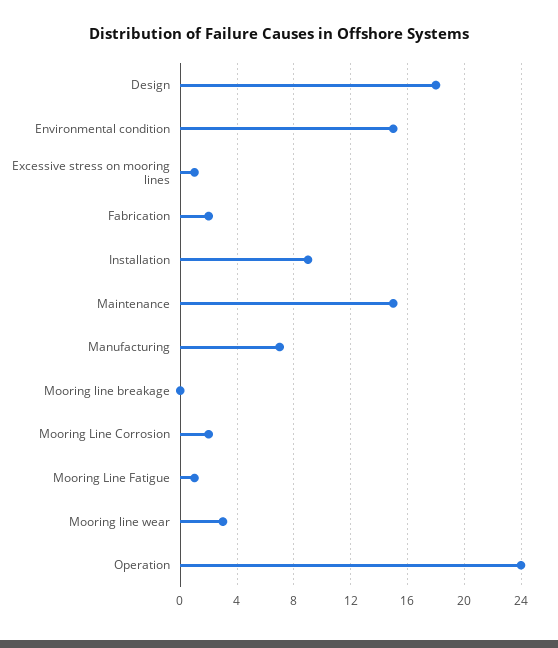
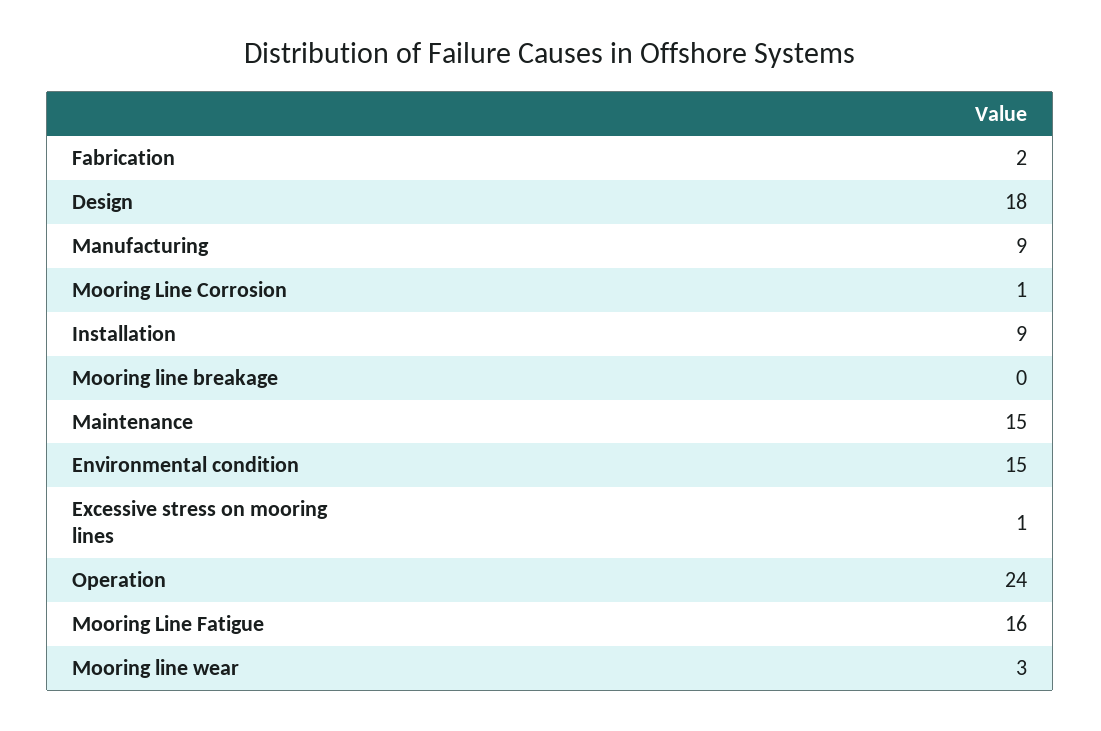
Manufacturing: 7 -> 9
Mooring Line Corrosion: 2 -> 1
Mooring Line Fatigue: 1 -> 16

